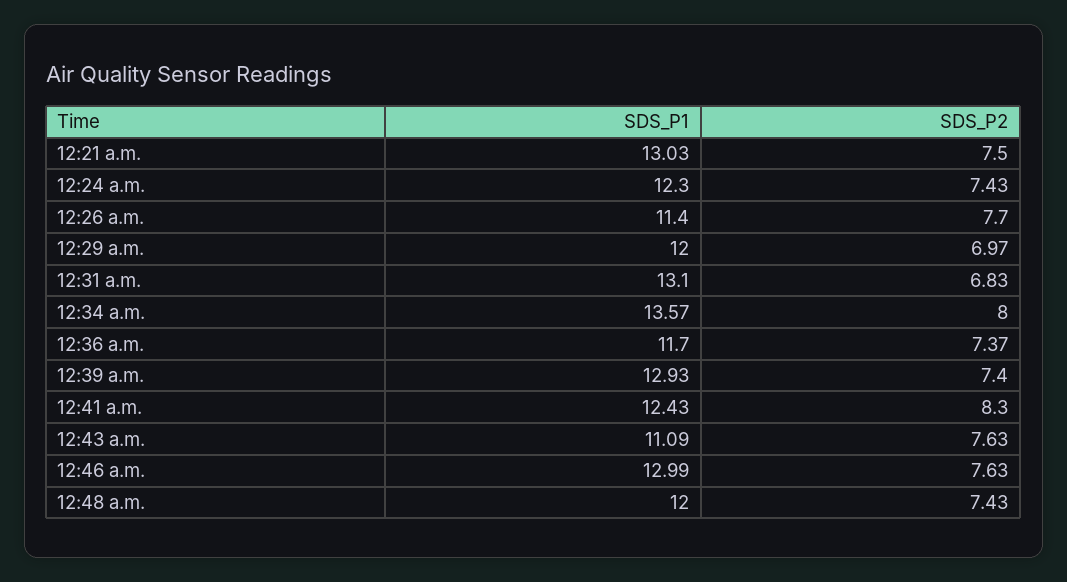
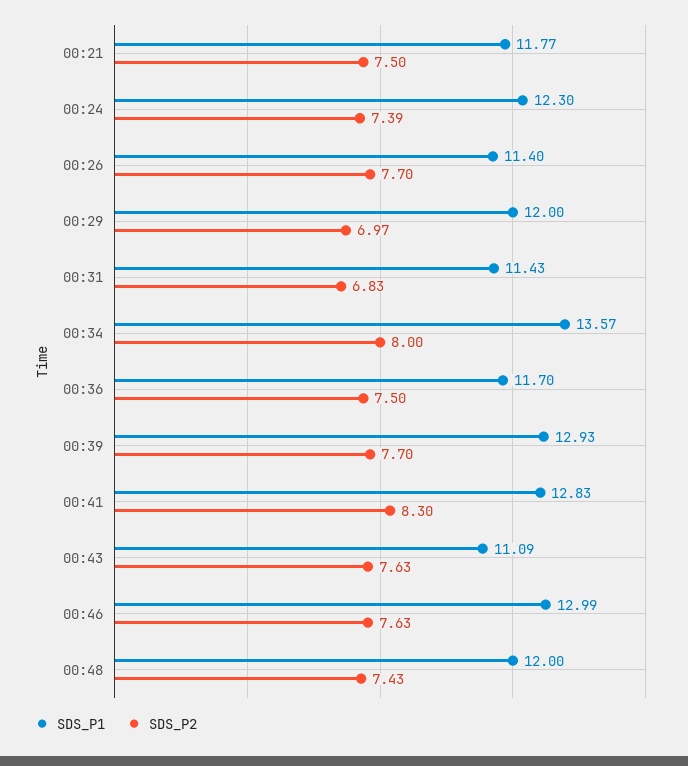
SDS_P1, 12:21 a.m.: 13.03 -> 11.77
SDS_P2, 12:24 a.m.: 7.43 -> 7.39
SDS_P1, 12:31 a.m.: 13.1 -> 11.43
SDS_P2, 12:36 a.m.: 7.37 -> 7.5
SDS_P2, 12:39 a.m.: 7.4 -> 7.7
SDS_P1, 12:41 a.m.: 12.43 -> 12.83

